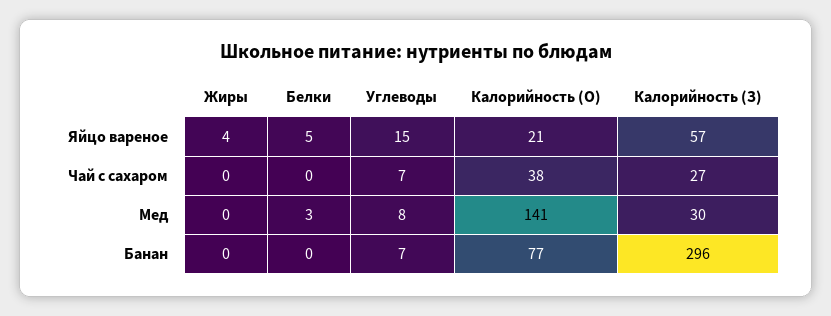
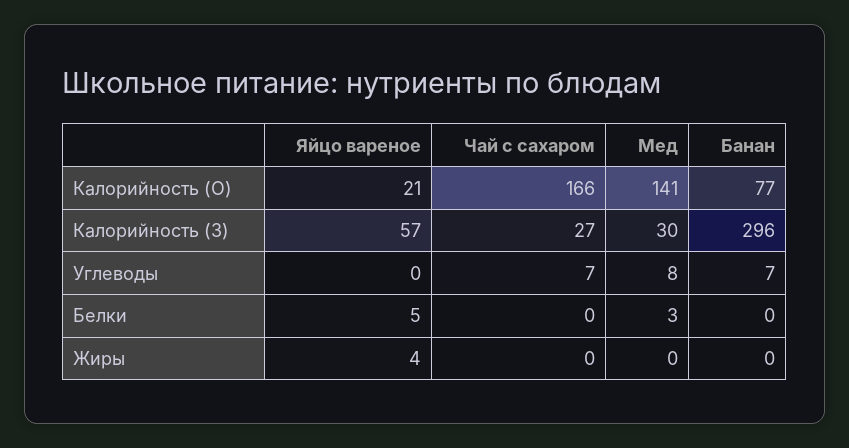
Углеводы, Яйцо вареное: 15 -> 0
Калорийность (О), Чай с сахаром: 38 -> 166

